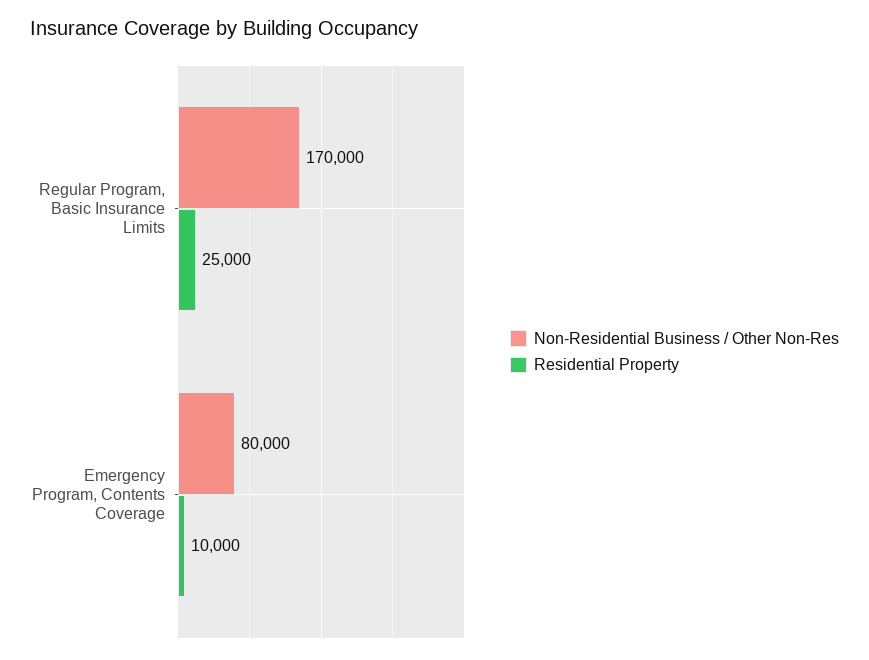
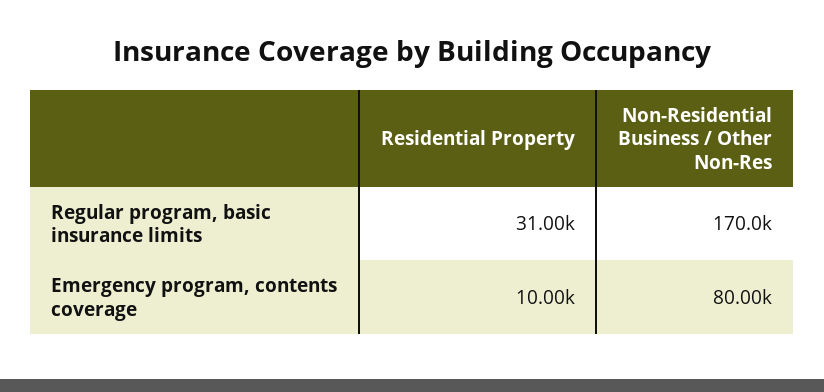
Residential Property, Regular Program, Basic Insurance Limits: 25000 -> 31000

